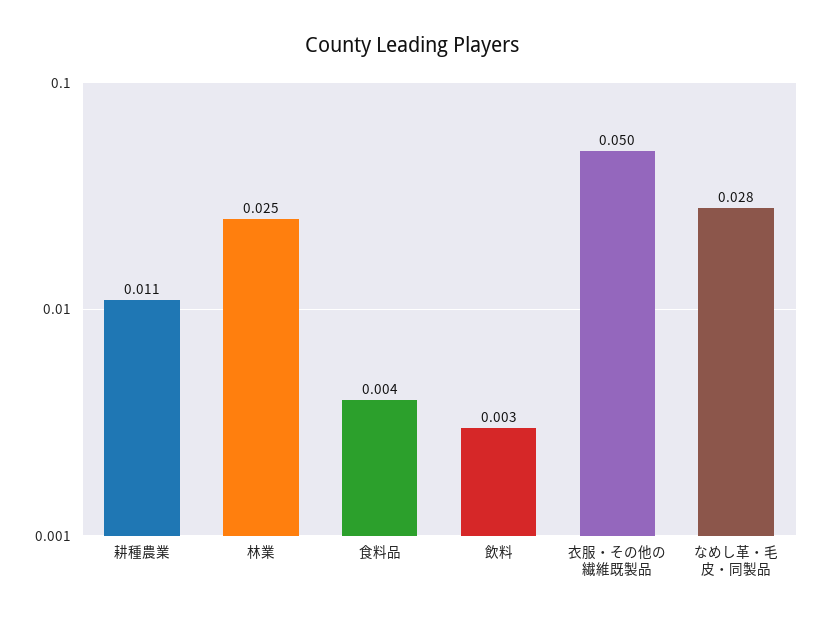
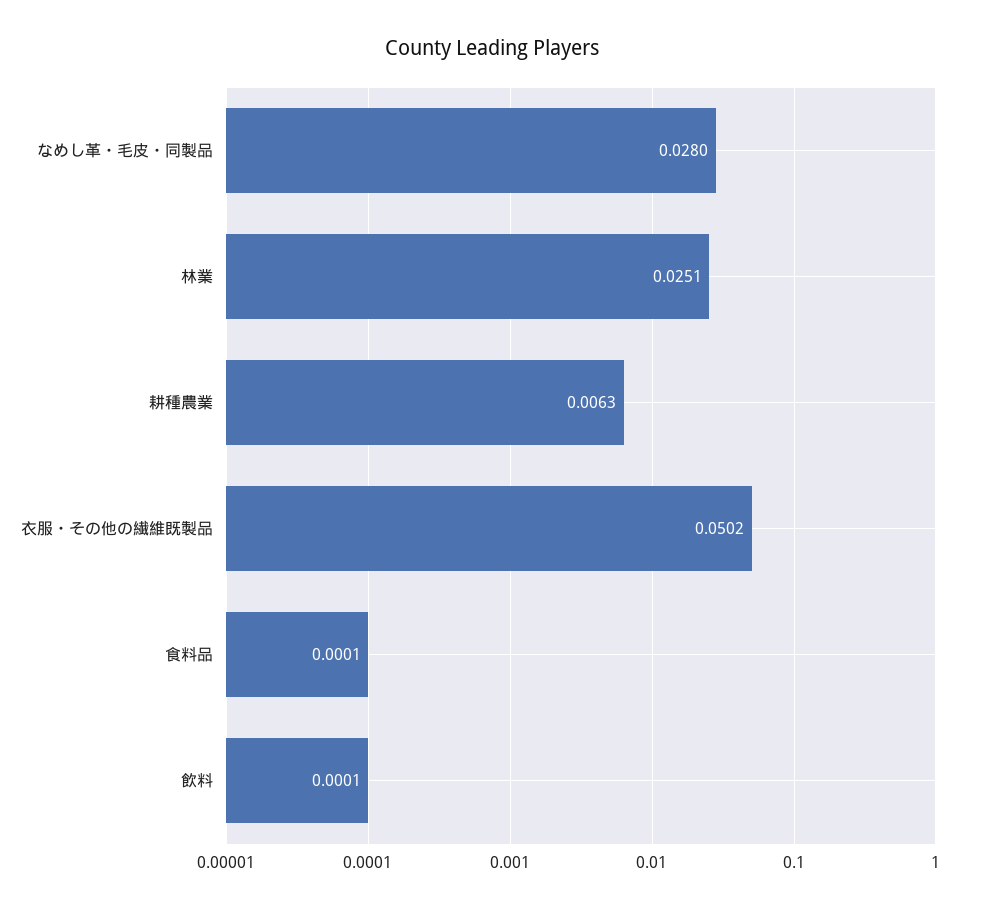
耕種農業: 0.011 -> 0.0063
食料品: 0.004 -> 0.0001
飲料: 0.003 -> 0.0001

